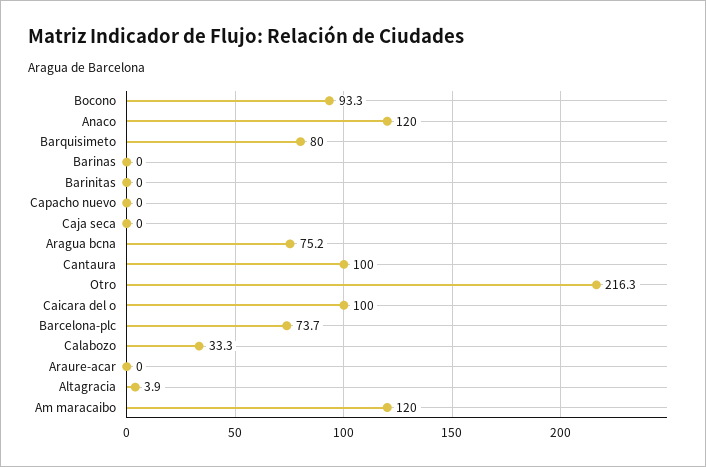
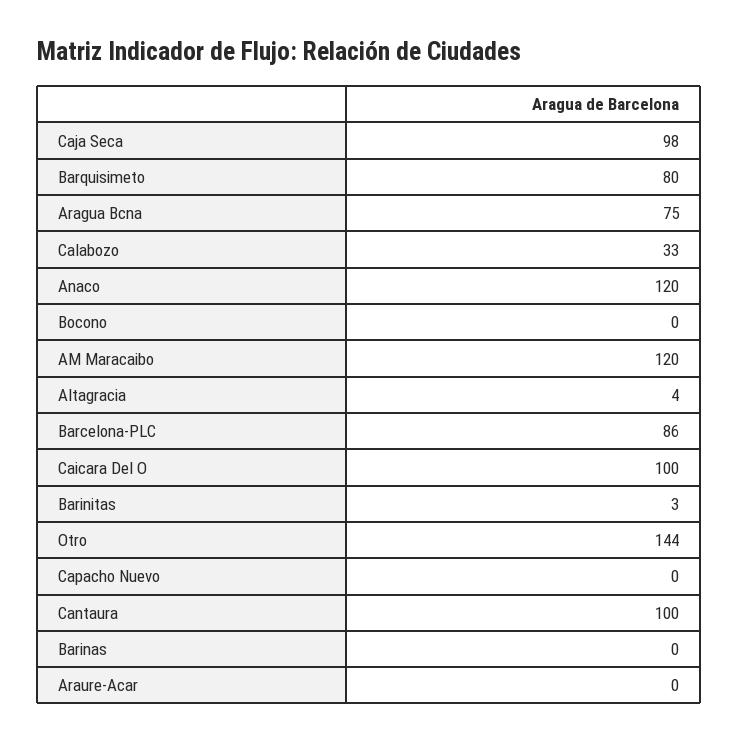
Bocono: 93.3 -> 0
Barinitas: 0 -> 3
Caja seca: 0 -> 98
Otro: 216.3 -> 144
Barcelona-plc: 73.7 -> 86

